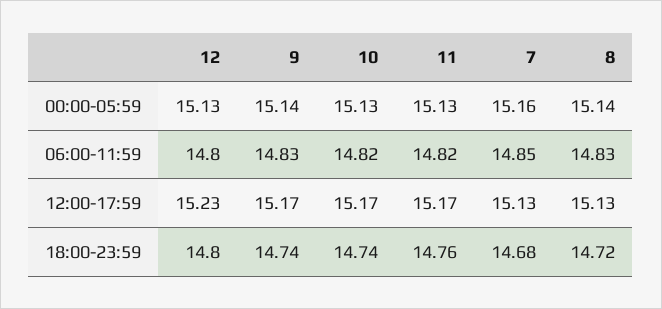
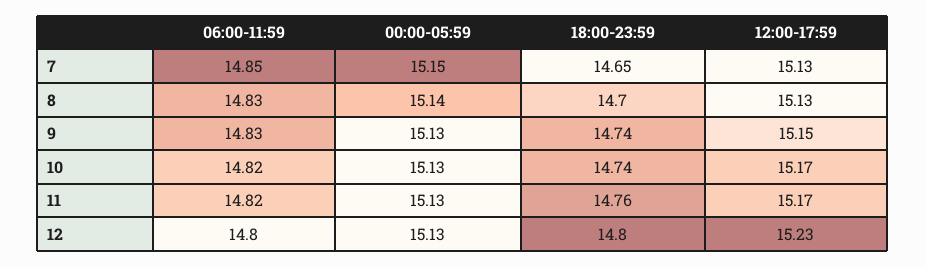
9, 00:00-05:59: 15.14 -> 15.13
7, 00:00-05:59: 15.16 -> 15.15
9, 12:00-17:59: 15.17 -> 15.15
7, 18:00-23:59: 14.68 -> 14.65
8, 18:00-23:59: 14.72 -> 14.7

